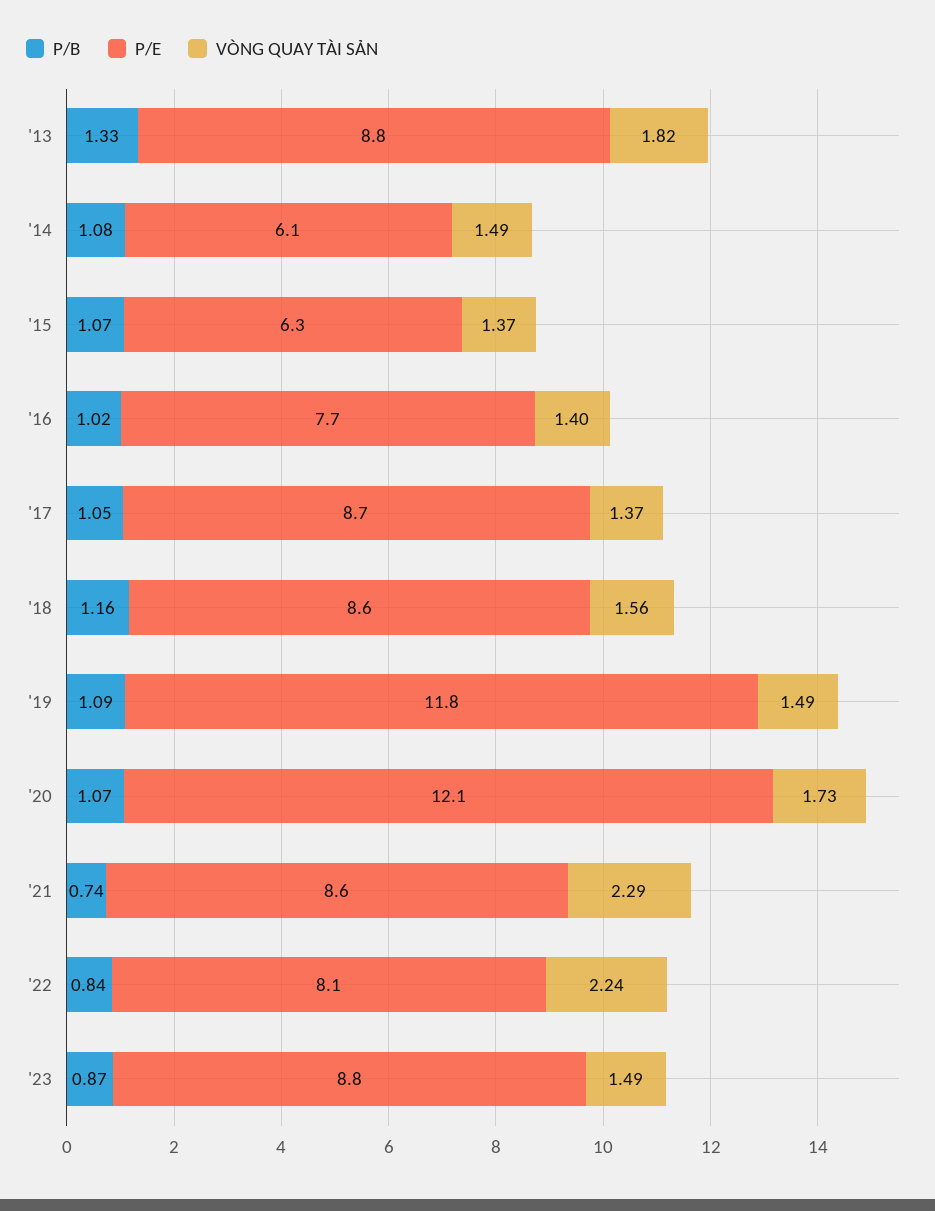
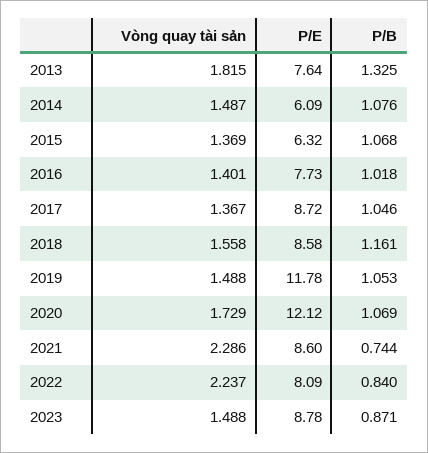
P/E, '13: 8.8 -> 7.64
P/B, '19: 1.09 -> 1.053

